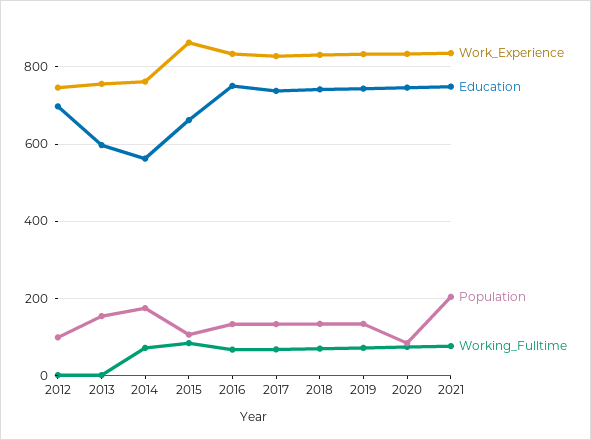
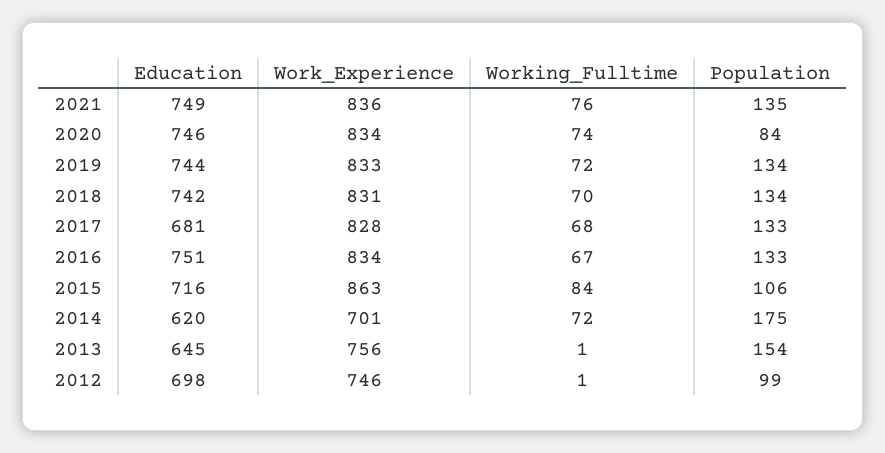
Education, 2013: 600 -> 645
Work_Experience, 2014: 760 -> 701
Education, 2014: 560 -> 620
Education, 2015: 660 -> 716
Education, 2017: 740 -> 681
Population, 2021: 200 -> 135

